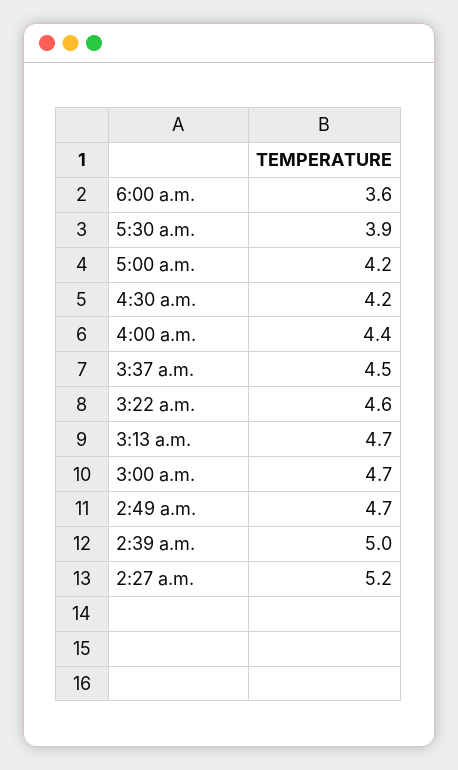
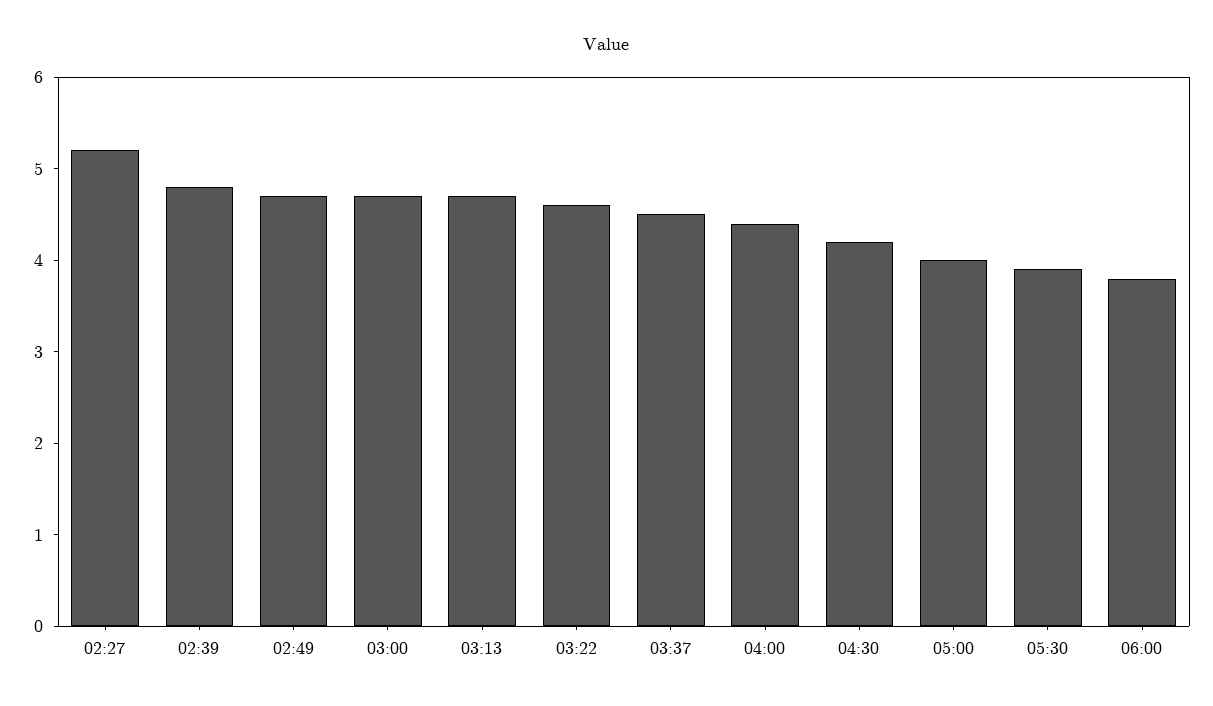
6:00 a.m.: 3.6 -> 3.8
5:00 a.m.: 4.2 -> 4
2:39 a.m.: 5 -> 4.8

